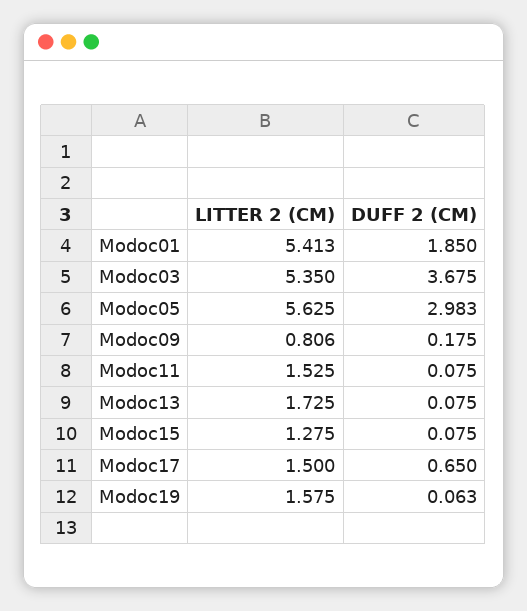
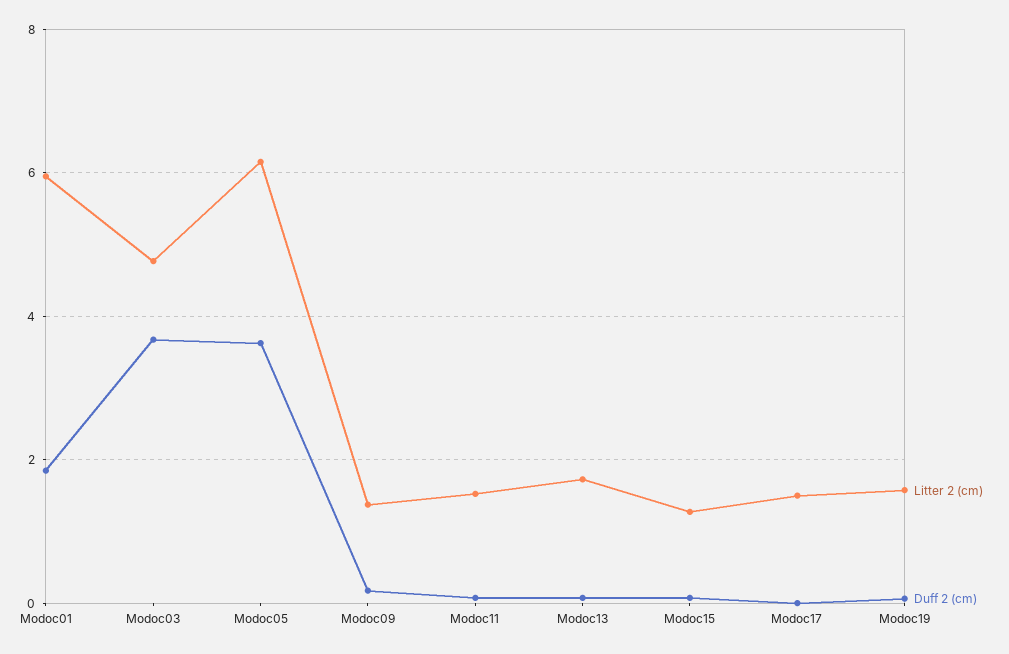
LITTER 2 (CM), Modoc01: 5.413 -> 6
LITTER 2 (CM), Modoc03: 5.35 -> 4.8
LITTER 2 (CM), Modoc05: 5.625 -> 6.2
DUFF 2 (CM), Modoc05: 2.983 -> 3.6
LITTER 2 (CM), Modoc09: 0.806 -> 1.4
DUFF 2 (CM), Modoc17: 0.65 -> 0

